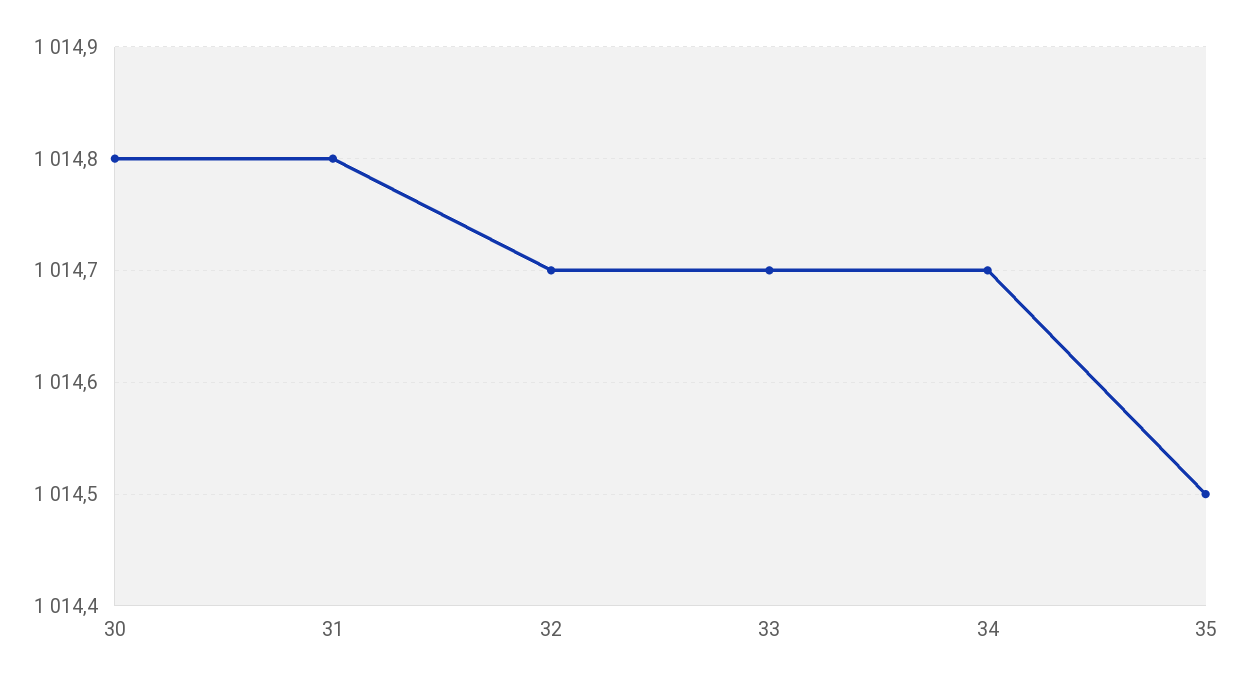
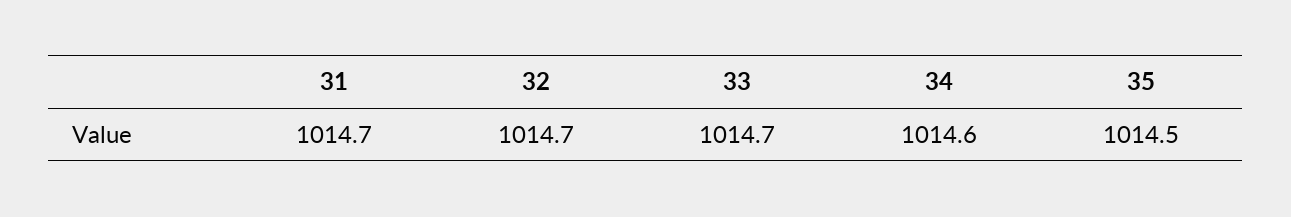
30: 1014.8 -> none
31: 1014.8 -> 1014.7
34: 1014.7 -> 1014.6

